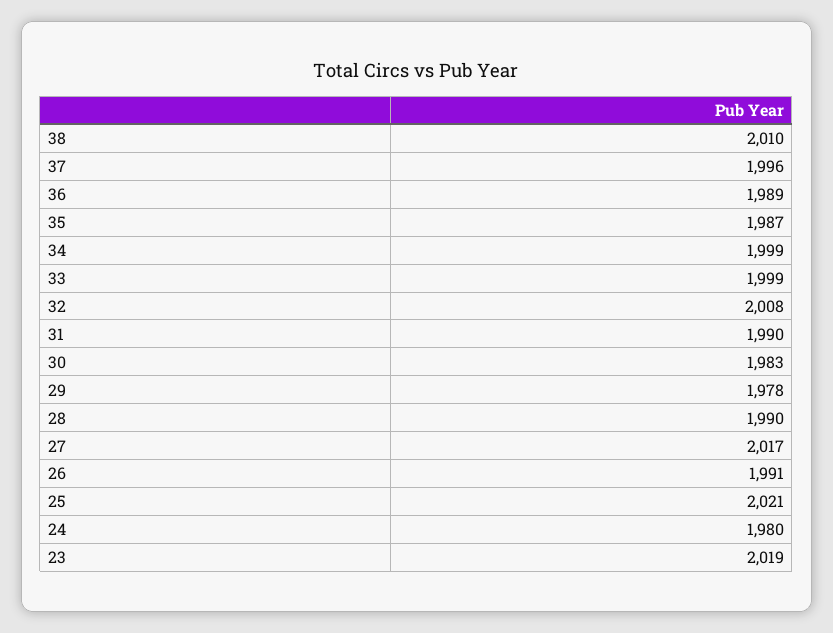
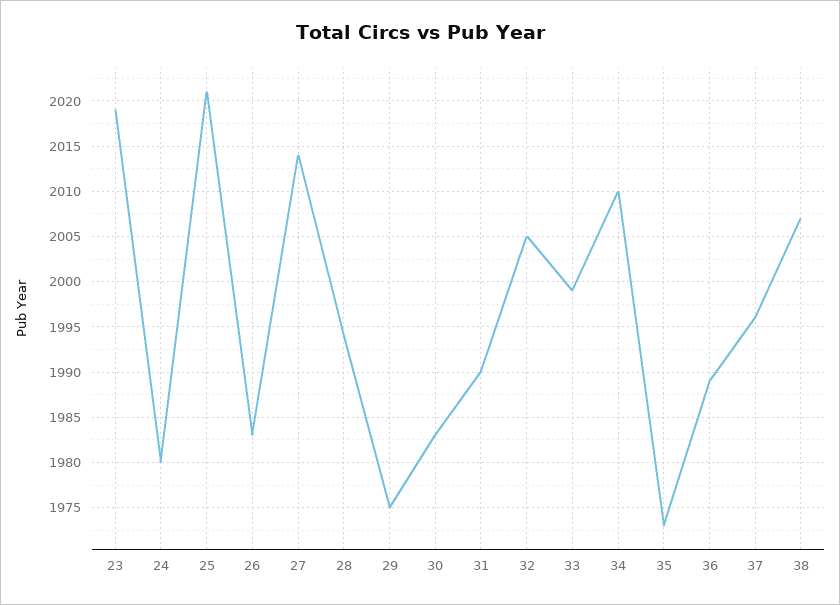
38: 2010 -> 2007
35: 1987 -> 1973
34: 1999 -> 2010
32: 2008 -> 2005
29: 1978 -> 1975
28: 1990 -> 1994
27: 2017 -> 2014
26: 1991 -> 1983

